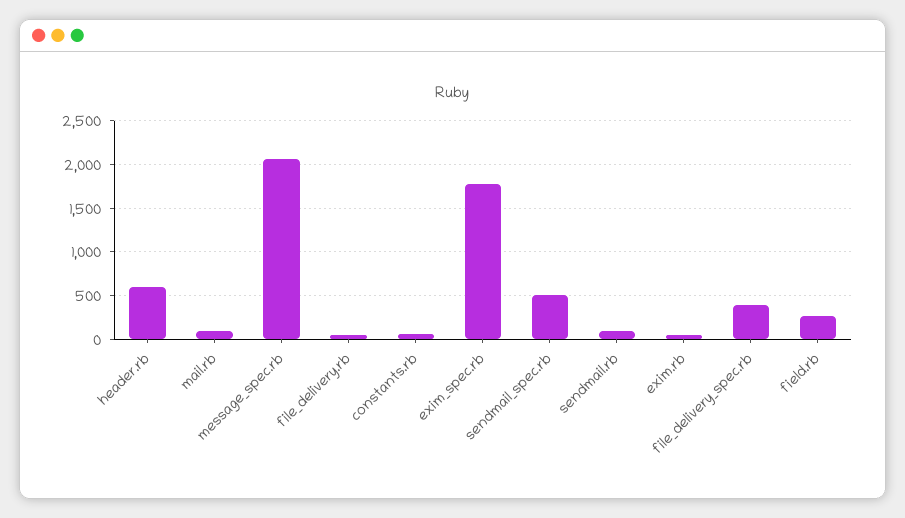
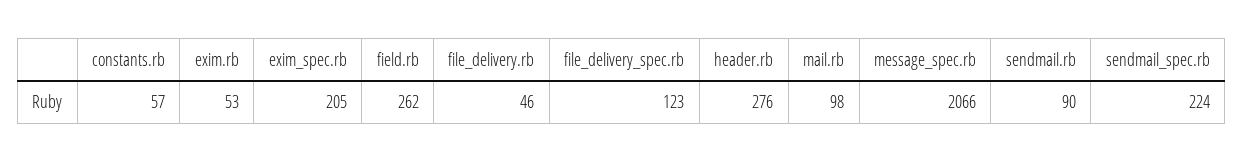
header.rb: 600 -> 276
exim_spec.rb: 1800 -> 205
sendmail_spec.rb: 500 -> 224
file_delivery_spec.rb: 400 -> 123

